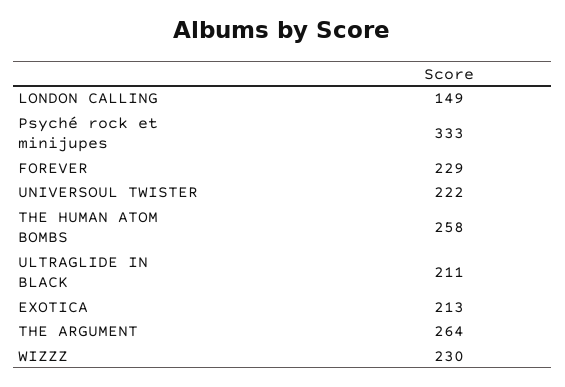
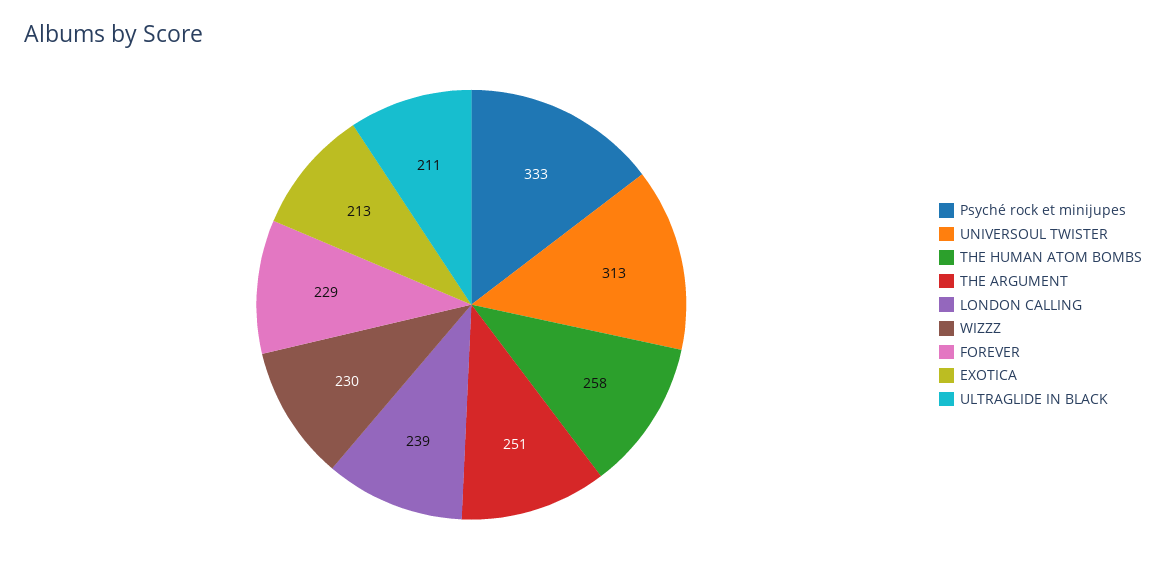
LONDON CALLING: 149 -> 239
UNIVERSOUL TWISTER: 222 -> 313
THE ARGUMENT: 264 -> 251

